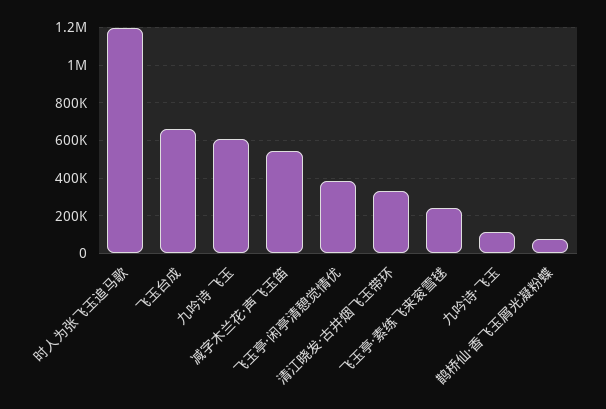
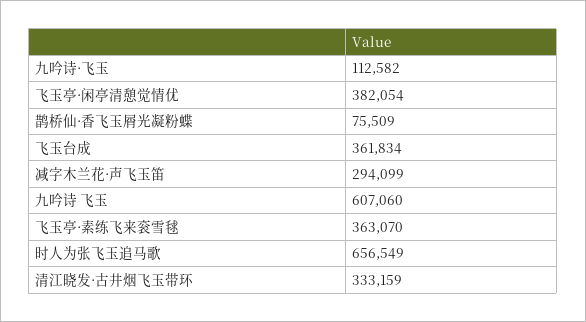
时人为张飞玉追马歌: 1200000 -> 656549
飞玉台成: 650000 -> 361834
减字木兰花·声飞玉笛: 550000 -> 294099
飞玉亭·素练飞来衮雪毬: 250000 -> 363070

